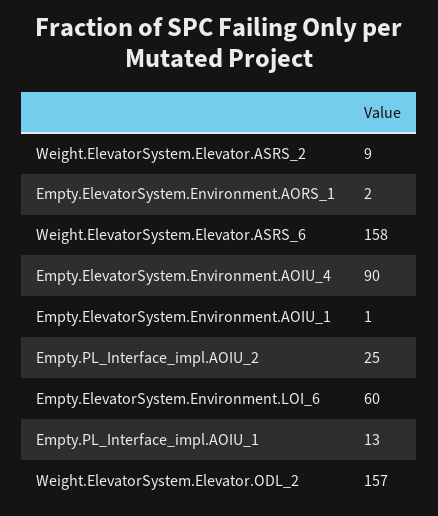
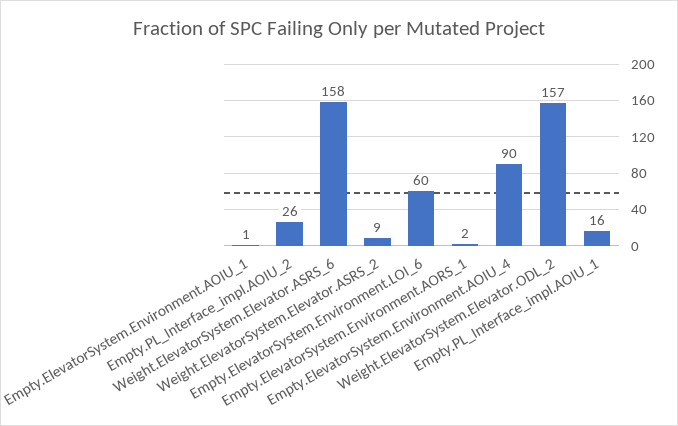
Empty.PL_Interface_impl.AOIU_2: 25 -> 26
Empty.PL_Interface_impl.AOIU_1: 13 -> 16

